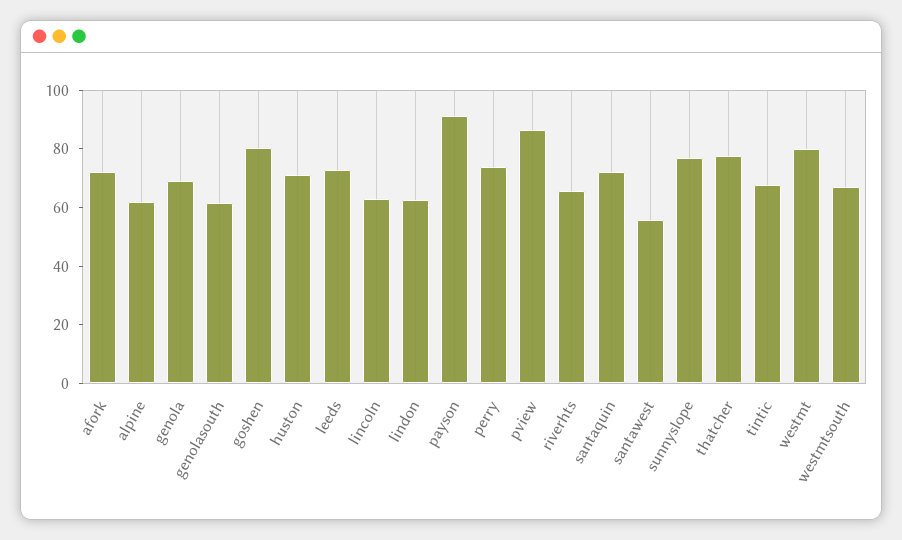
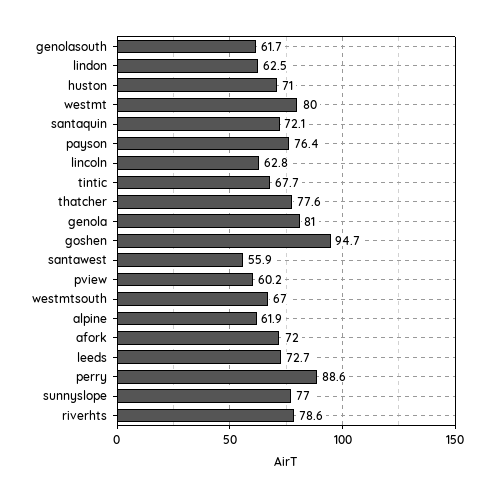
genola: 70 -> 81
goshen: 80 -> 94.7
payson: 90 -> 76.4
perry: 75 -> 88.6
pview: 85 -> 60.2
riverhts: 65 -> 78.6

